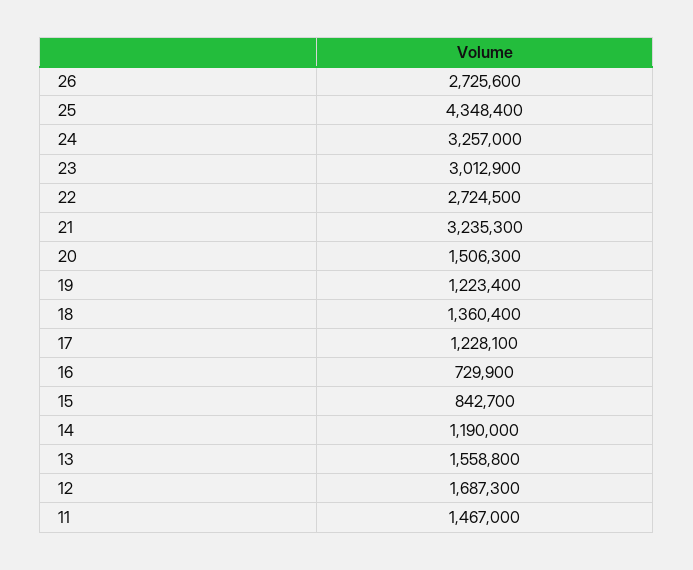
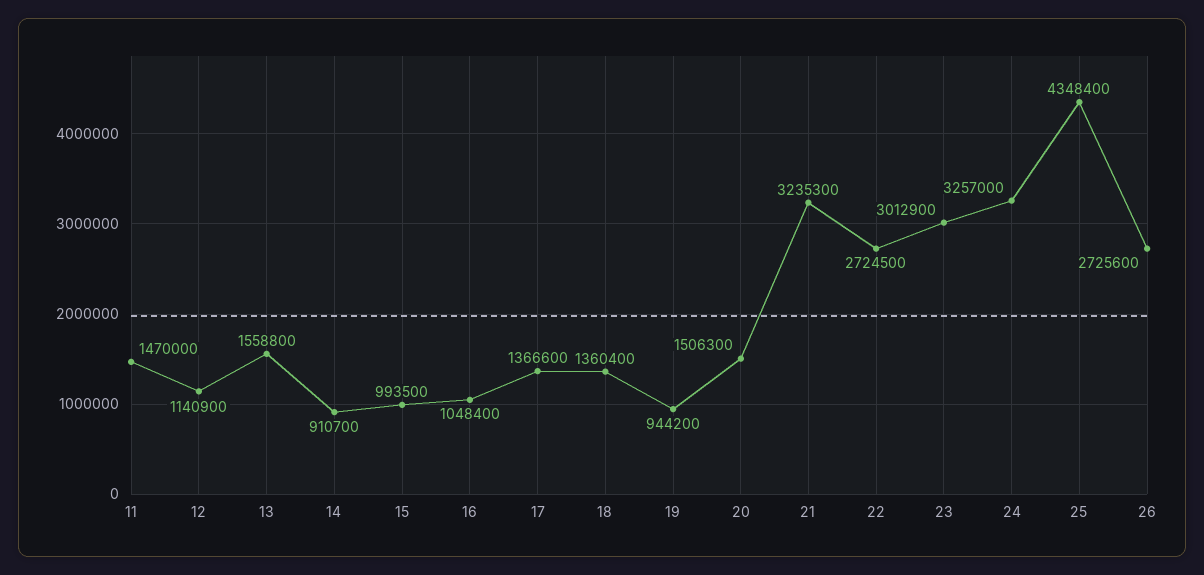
19: 1223400 -> 944200
17: 1228100 -> 1366600
16: 729900 -> 1048400
15: 842700 -> 993500
14: 1190000 -> 910700
12: 1687300 -> 1140900
11: 1467000 -> 1470000

